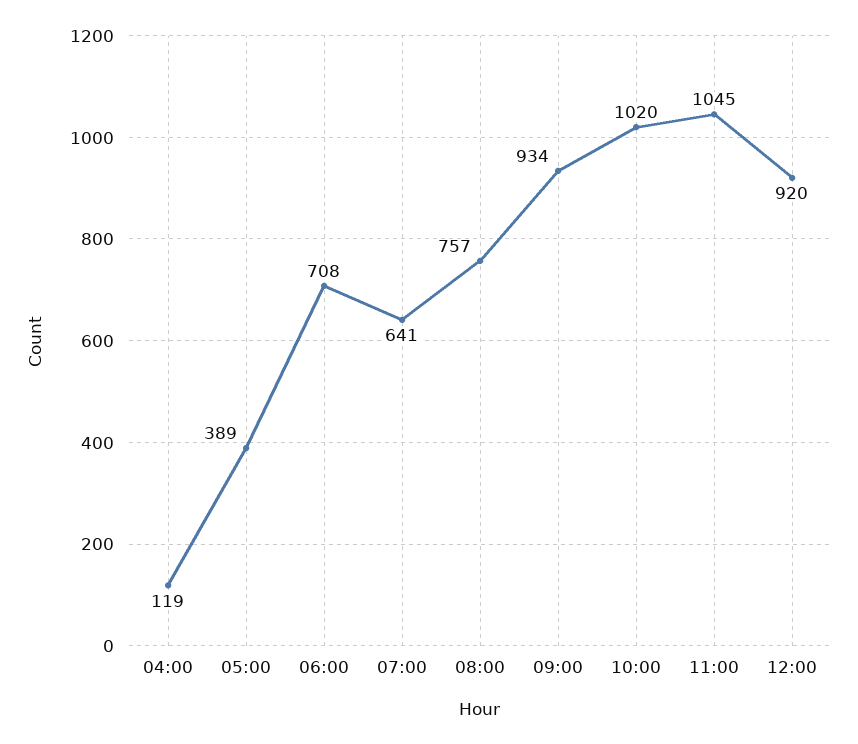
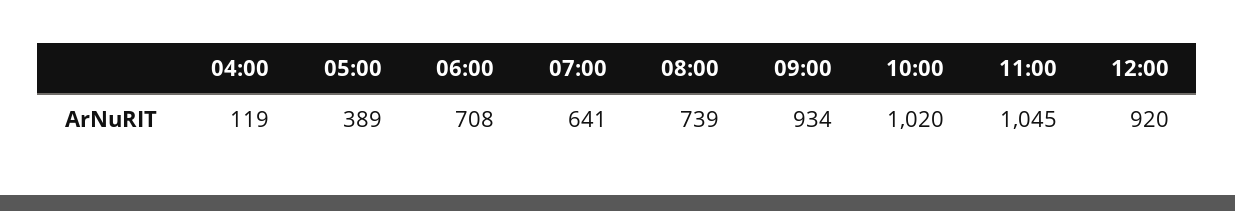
08:00: 757 -> 739

